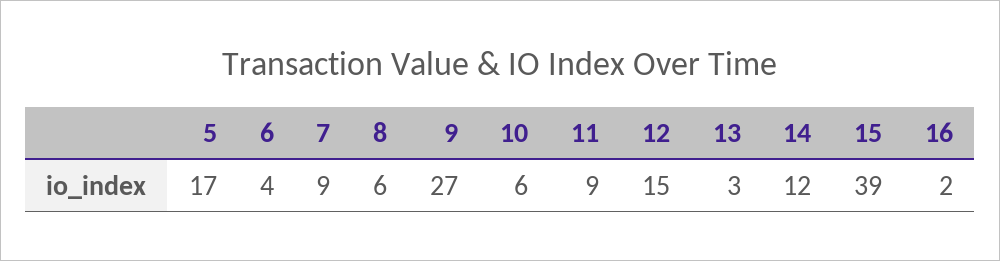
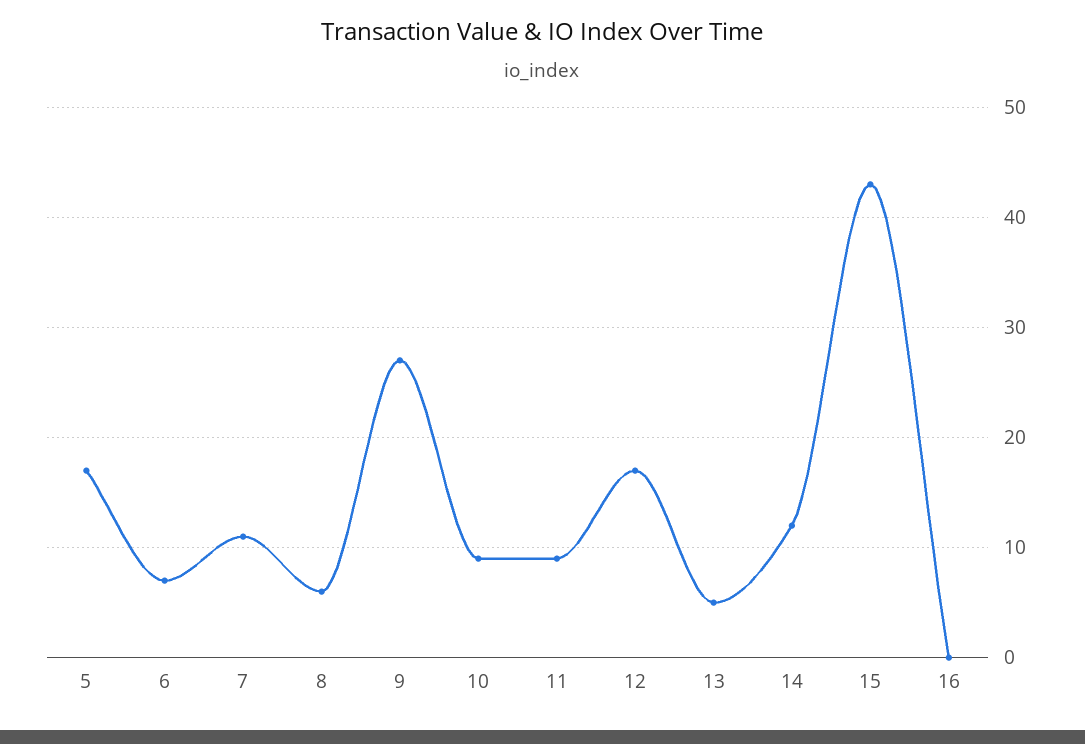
6: 4 -> 7
7: 9 -> 11
10: 6 -> 9
12: 15 -> 17
13: 3 -> 5
15: 39 -> 43
16: 2 -> 0

